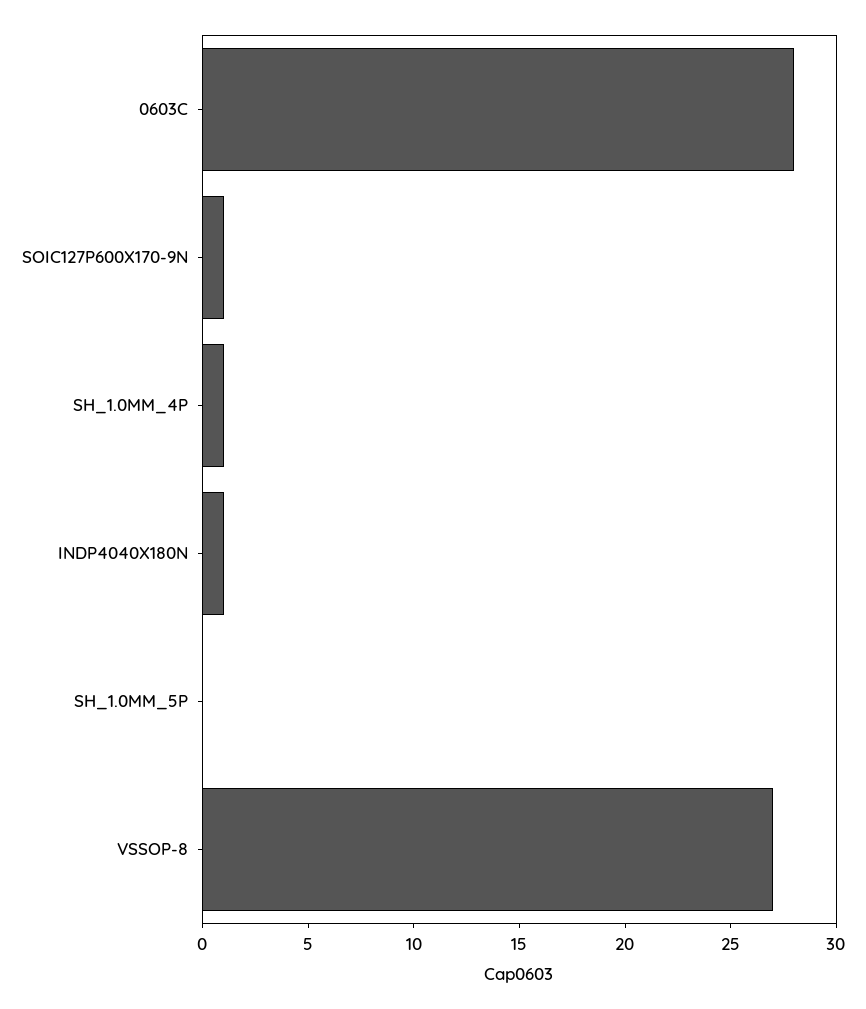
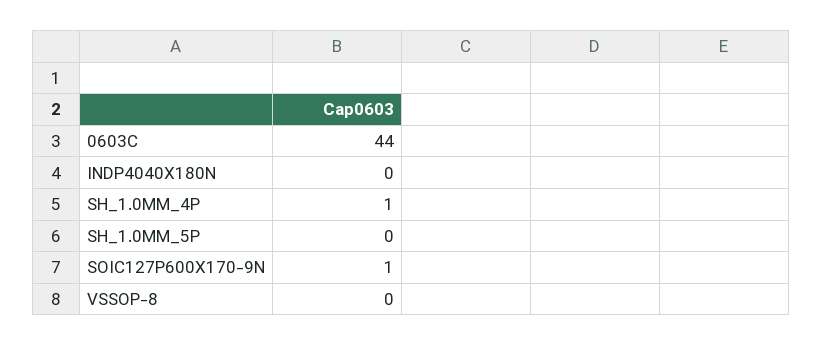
0603C: 28 -> 44
INDP4040X180N: 1 -> 0
VSSOP-8: 27 -> 0

